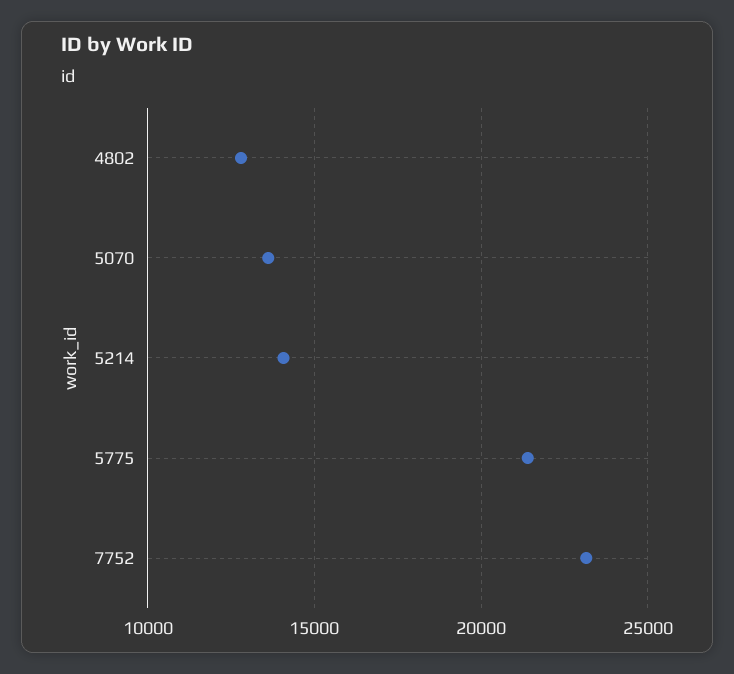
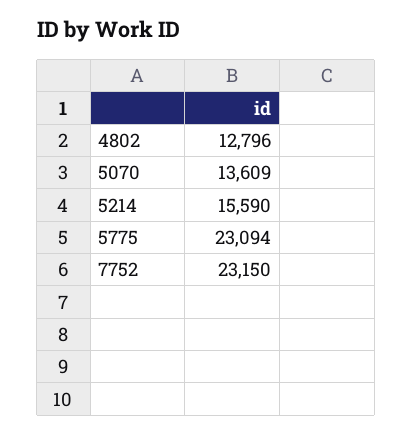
5214: 14000 -> 15590
5775: 21500 -> 23094

